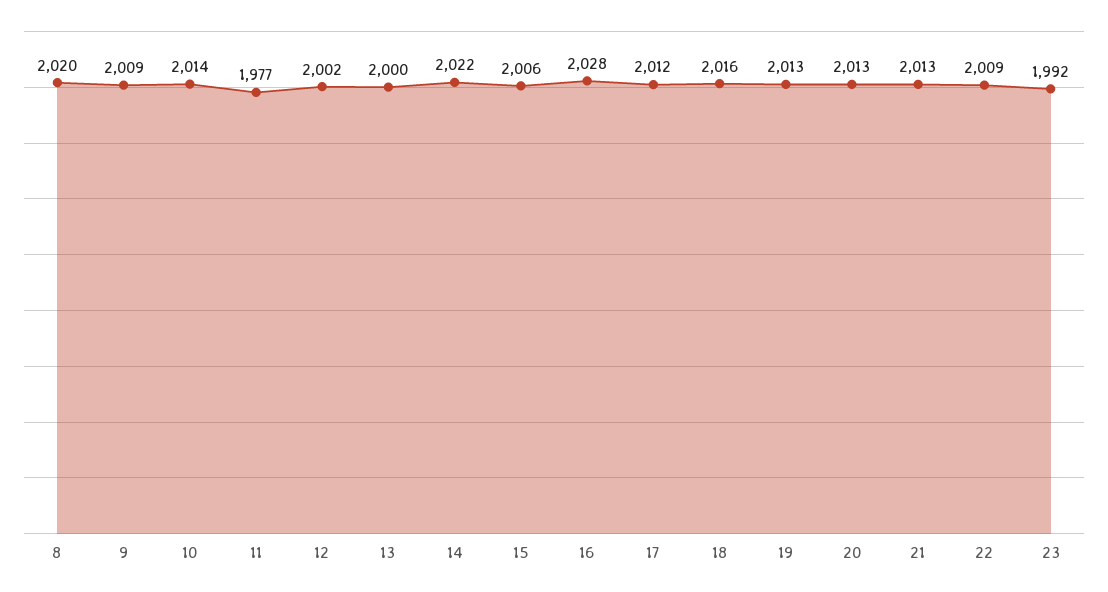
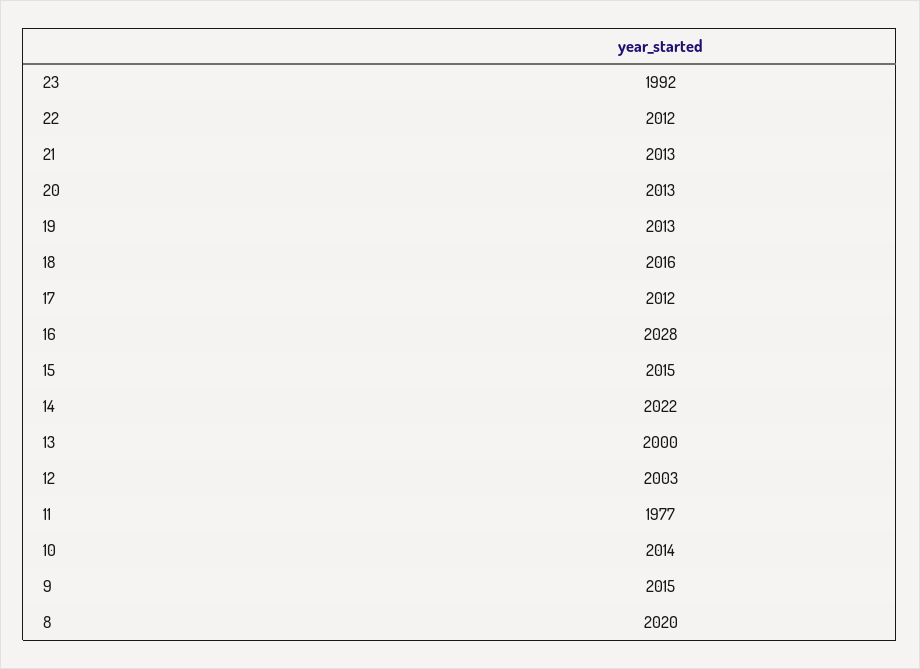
9: 2009 -> 2015
12: 2002 -> 2003
15: 2006 -> 2015
22: 2009 -> 2012

